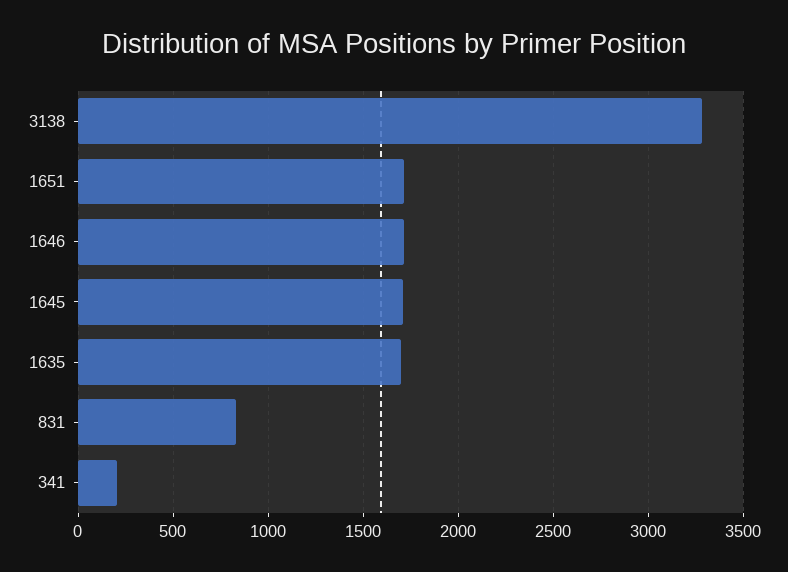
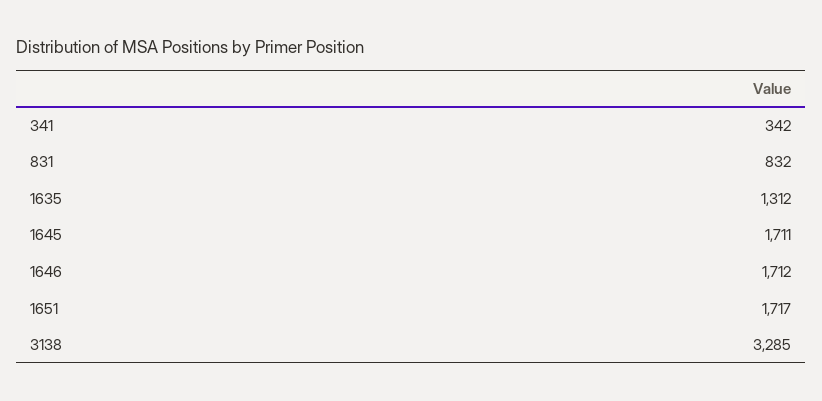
1635: 1700 -> 1312
341: 200 -> 342

